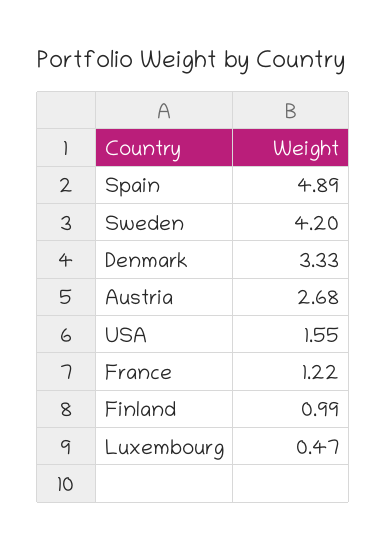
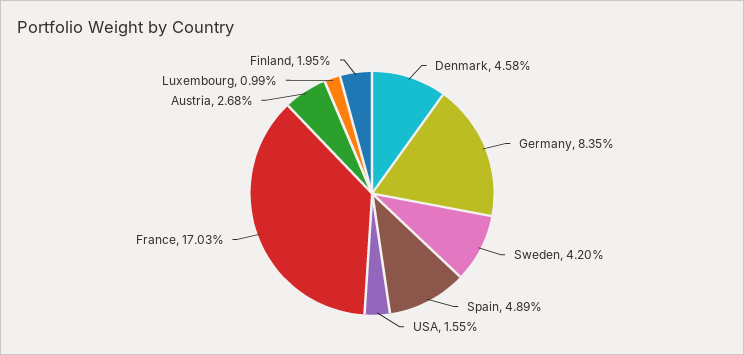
Denmark: 3.33 -> 4.58
France: 1.22 -> 17.03
Finland: 0.99 -> 1.95
Luxembourg: 0.47 -> 0.99
Germany: none -> 8.35

